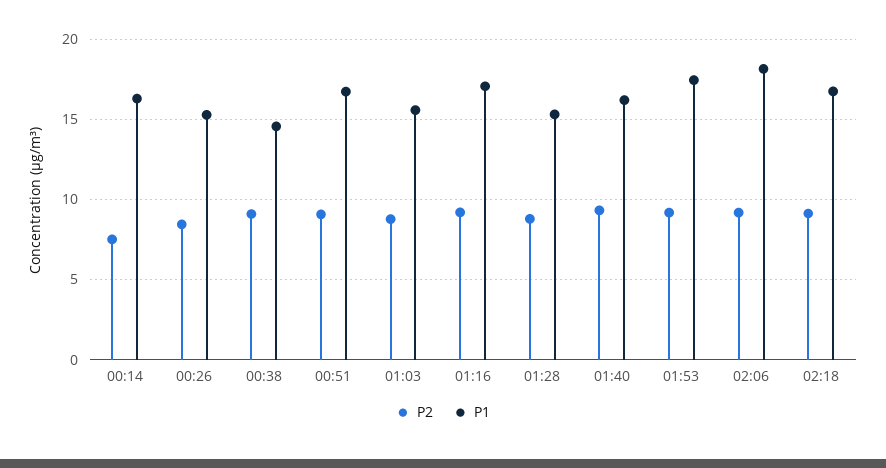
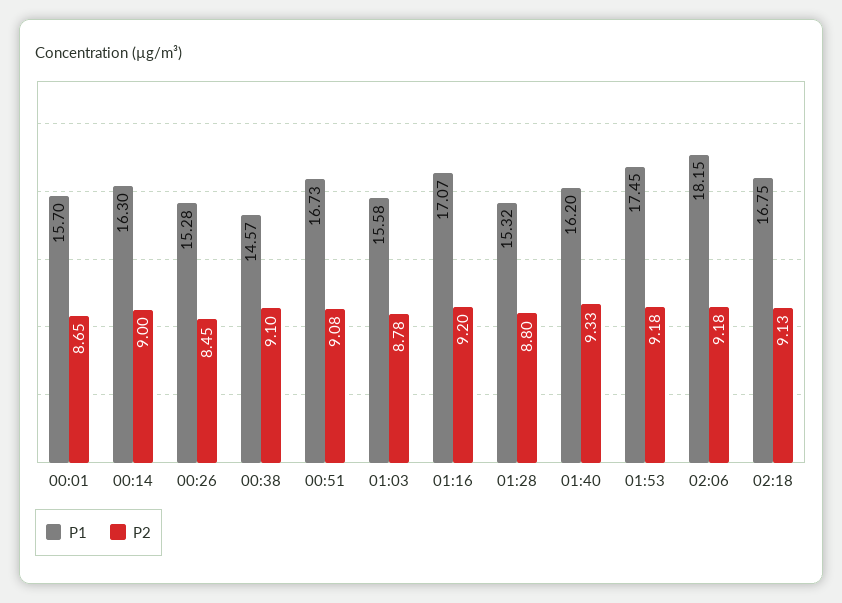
P2, 00:14: 7.5 -> 9
P1, 00:01: none -> 15.7
P2, 00:01: none -> 8.65

